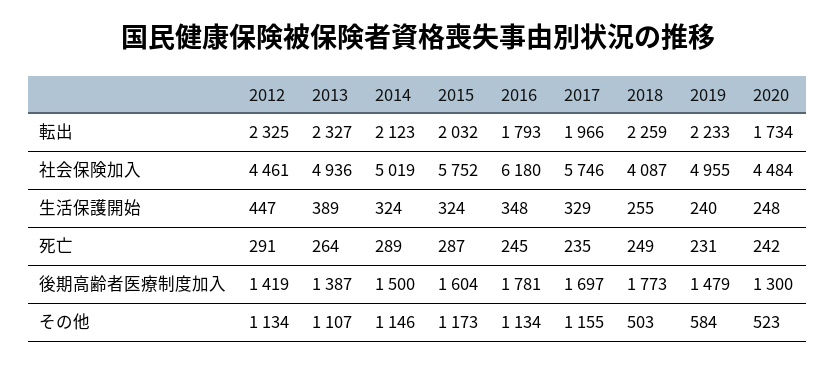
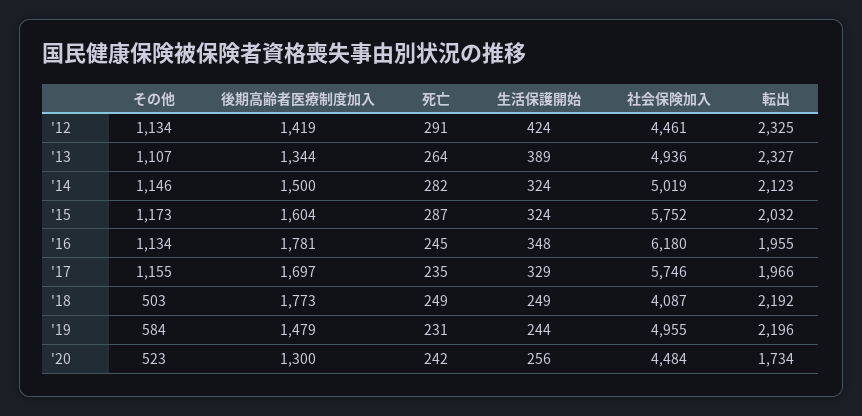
2016, 転出: 1793 -> 1955
2018, 転出: 2259 -> 2192
2019, 転出: 2233 -> 2196
2012, 生活保護開始: 447 -> 424
2018, 生活保護開始: 255 -> 249
2019, 生活保護開始: 240 -> 244
2020, 生活保護開始: 248 -> 256
2014, 死亡: 289 -> 282
2013, 後期高齢者医療制度加入: 1387 -> 1344

